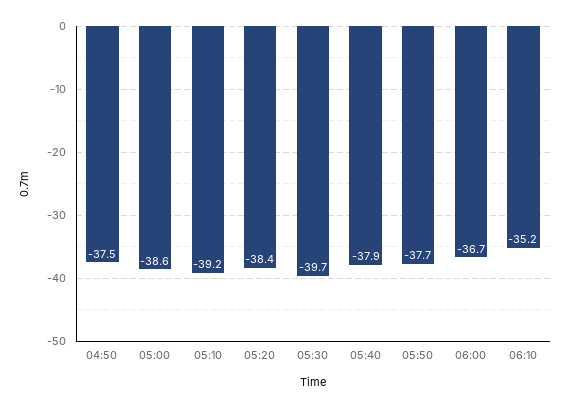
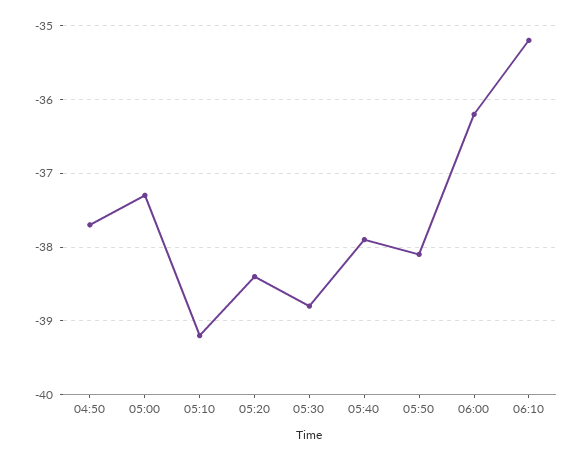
04:50: -37.5 -> -37.7
05:00: -38.6 -> -37.3
05:30: -39.7 -> -38.8
05:50: -37.7 -> -38.1
06:00: -36.7 -> -36.2

